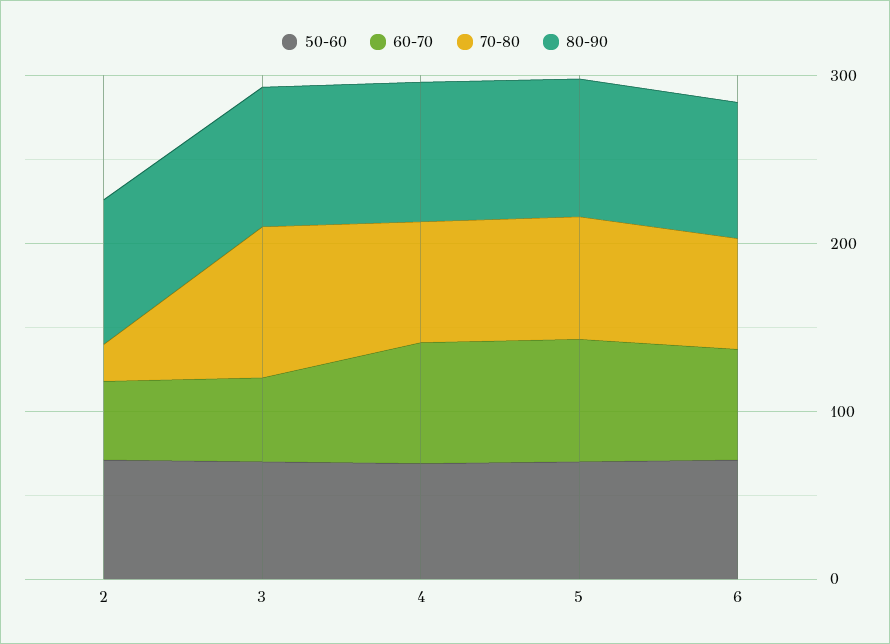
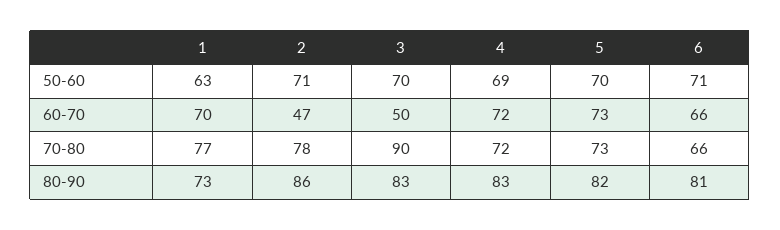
70-80, 2: 20 -> 78
50-60, 1: none -> 63
60-70, 1: none -> 70
70-80, 1: none -> 77
80-90, 1: none -> 73

